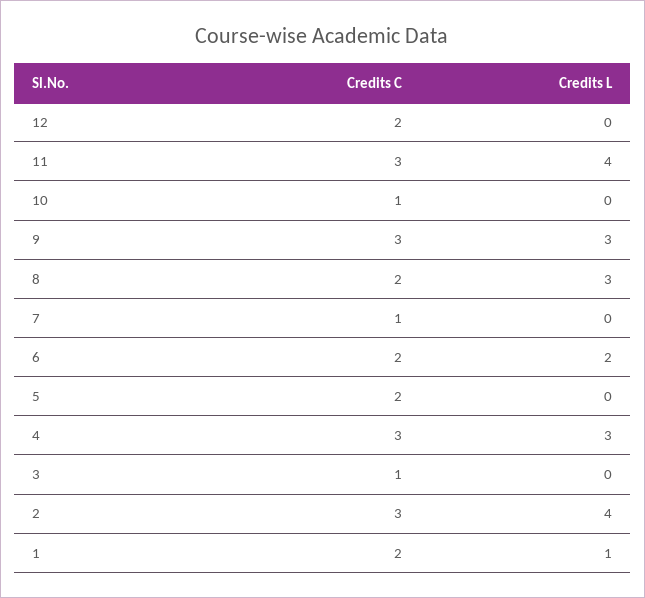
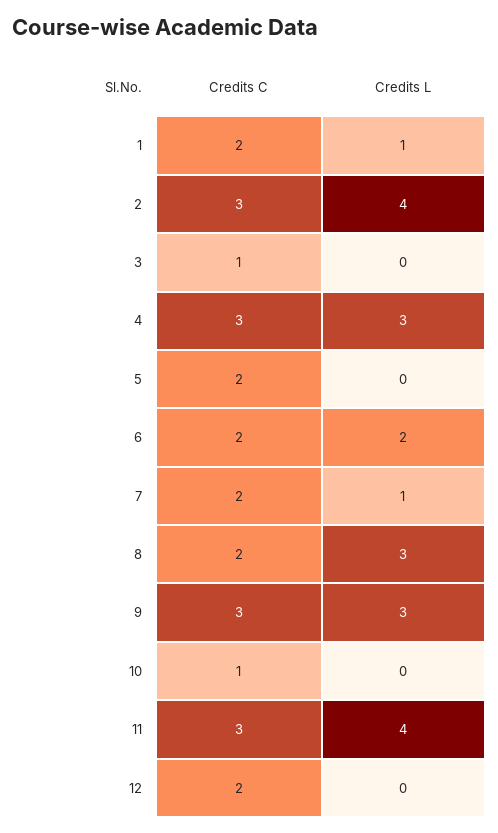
Credits C, 7: 1 -> 2
Credits L, 7: 0 -> 1

